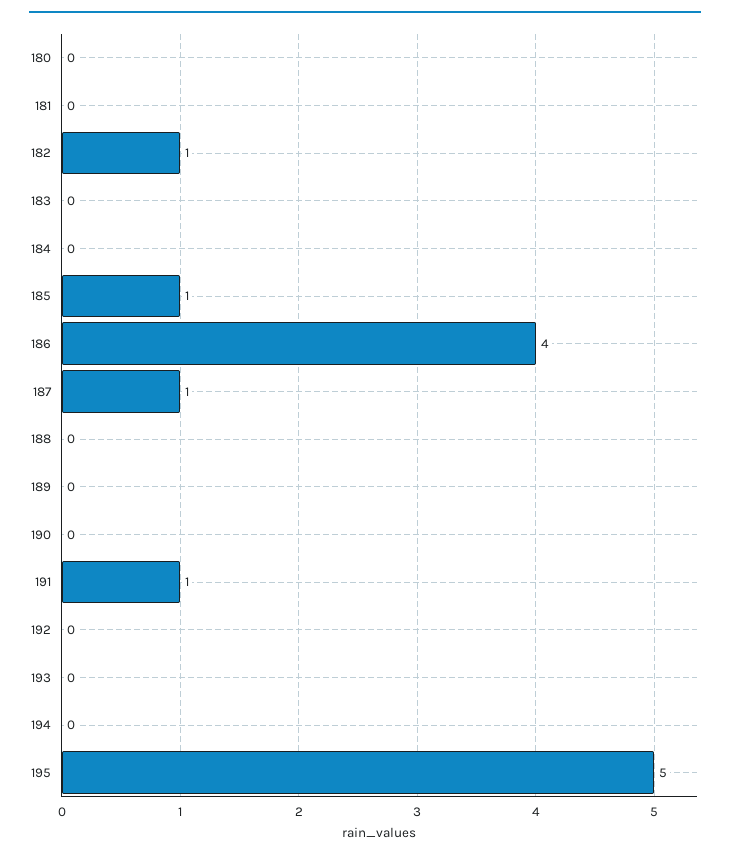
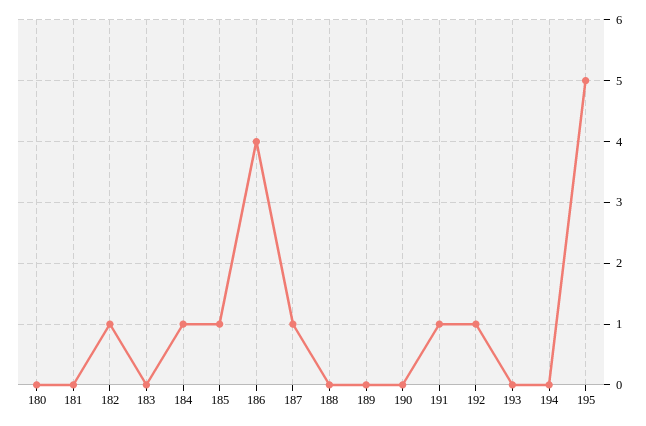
184: 0 -> 1
192: 0 -> 1

